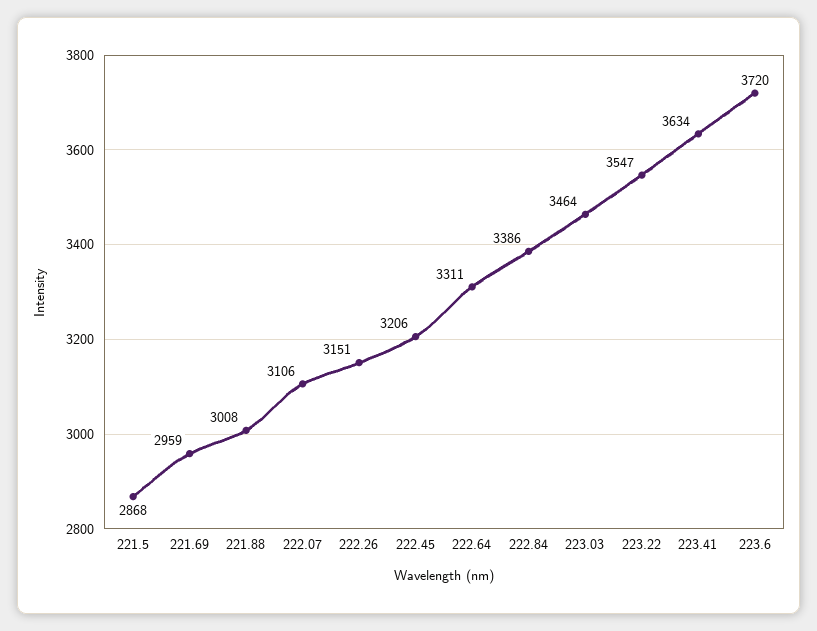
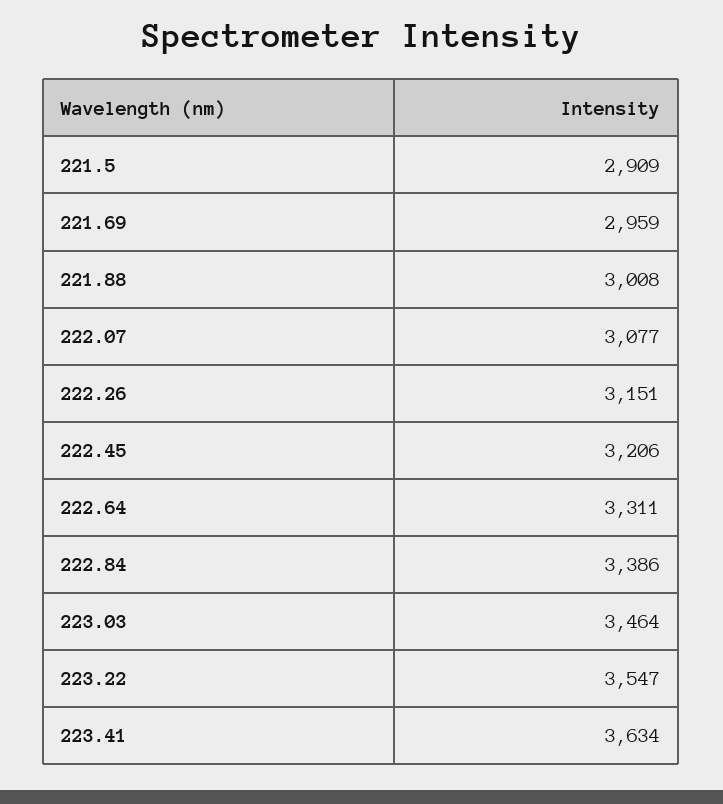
221.5: 2868 -> 2909
222.07: 3106 -> 3077
223.6: 3720 -> none

